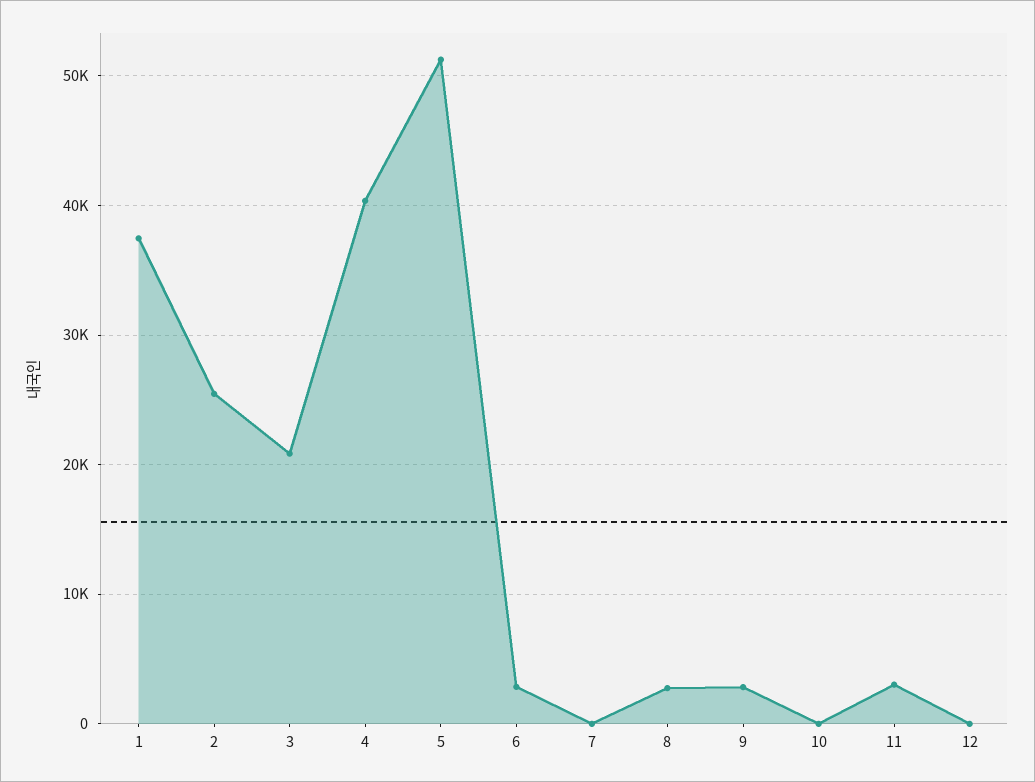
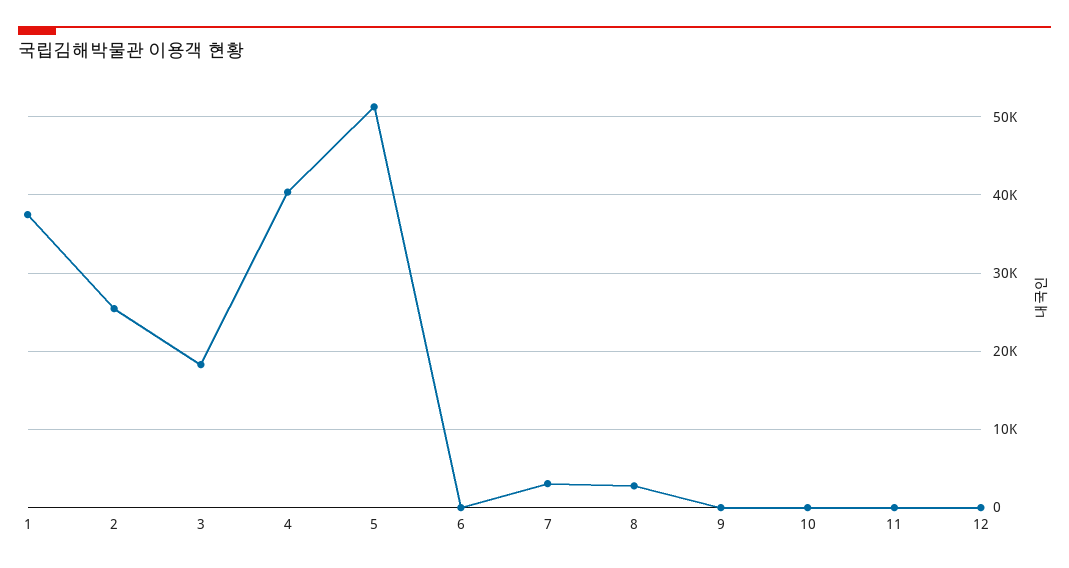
3: 21000 -> 18000
6: 3000 -> 0
7: 0 -> 3000
9: 3000 -> 0
11: 3000 -> 0

